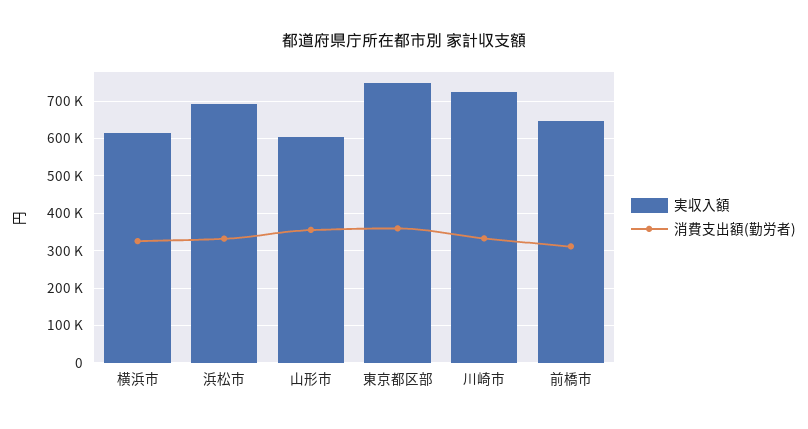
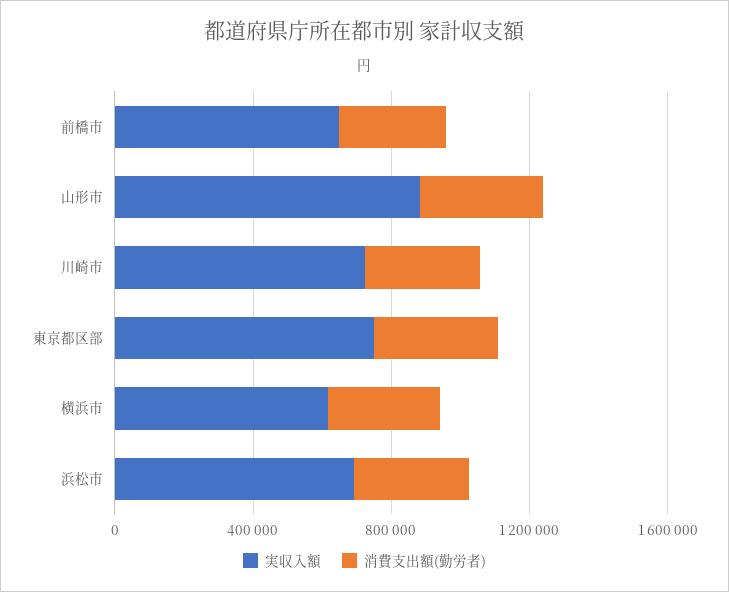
実収入額, 山形市: 600000 -> 900000

